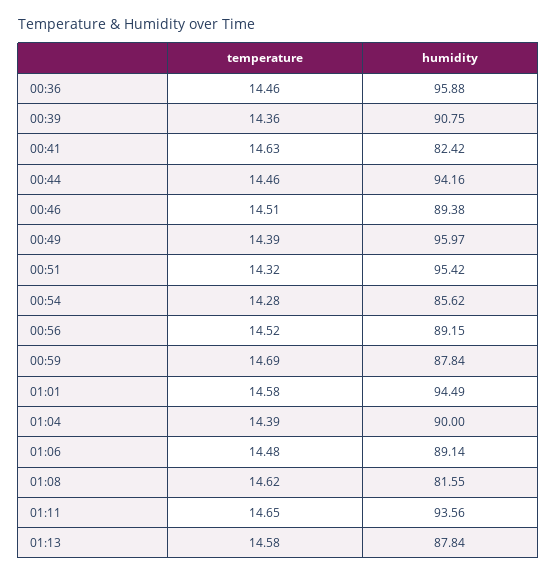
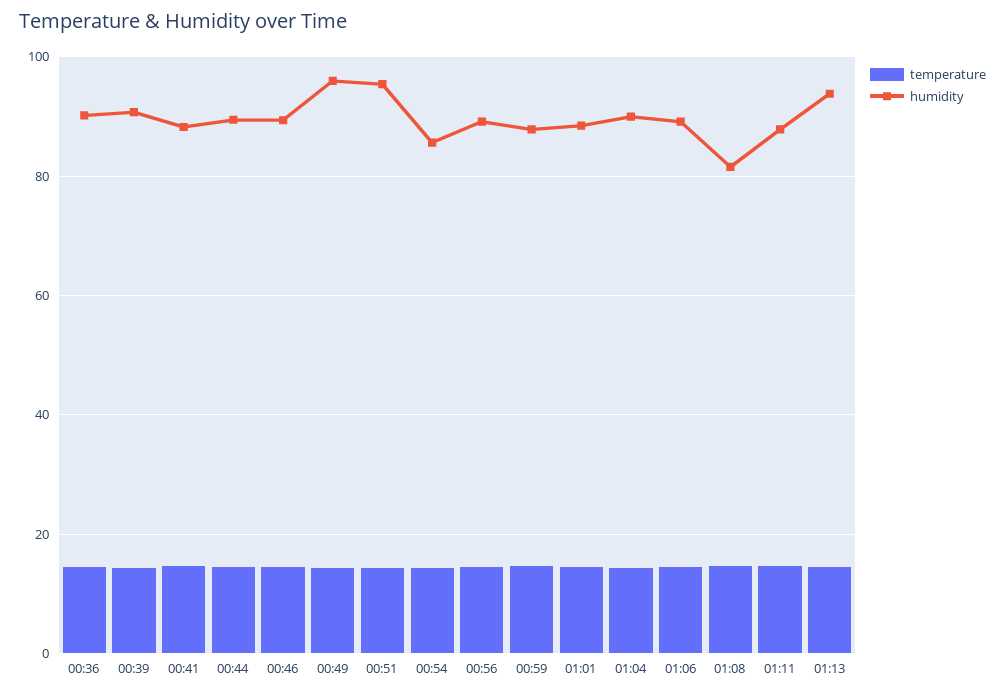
humidity, 00:36: 95.88 -> 90
humidity, 00:41: 82.42 -> 88
humidity, 00:44: 94.16 -> 90
humidity, 01:01: 94.49 -> 88
humidity, 01:11: 93.56 -> 88
humidity, 01:13: 87.84 -> 94

